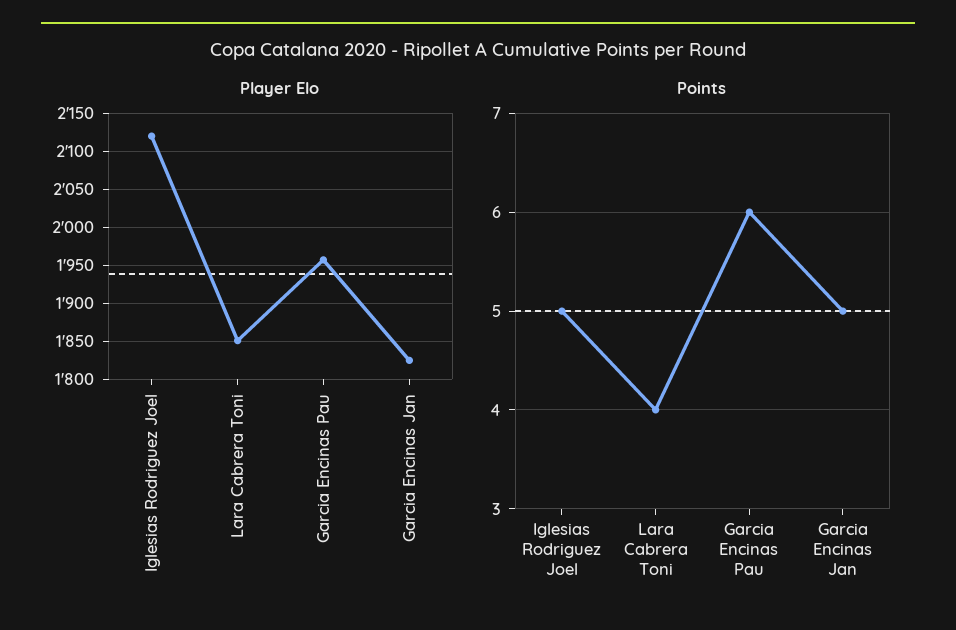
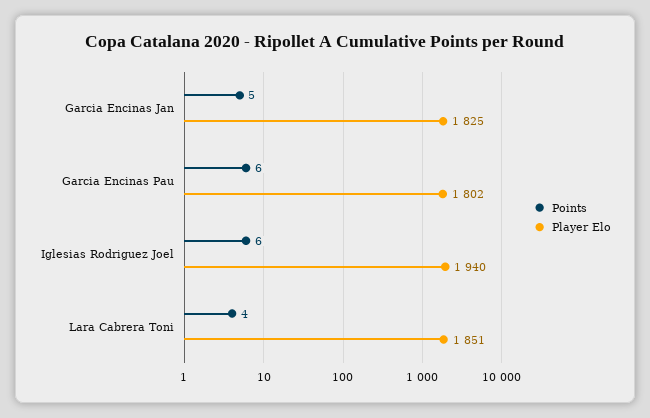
Player Elo, Iglesias Rodriguez Joel: 2120 -> 1940
Player Elo, Garcia Encinas Pau: 1960 -> 1802
Points, Iglesias Rodriguez Joel: 5 -> 6

